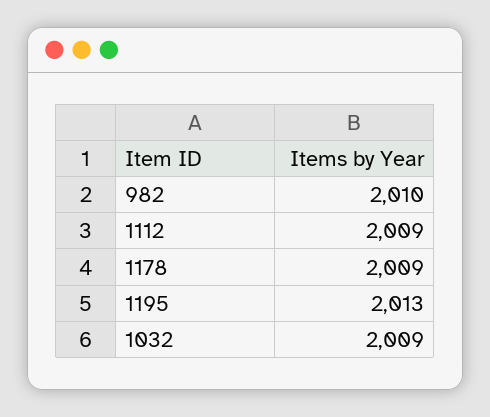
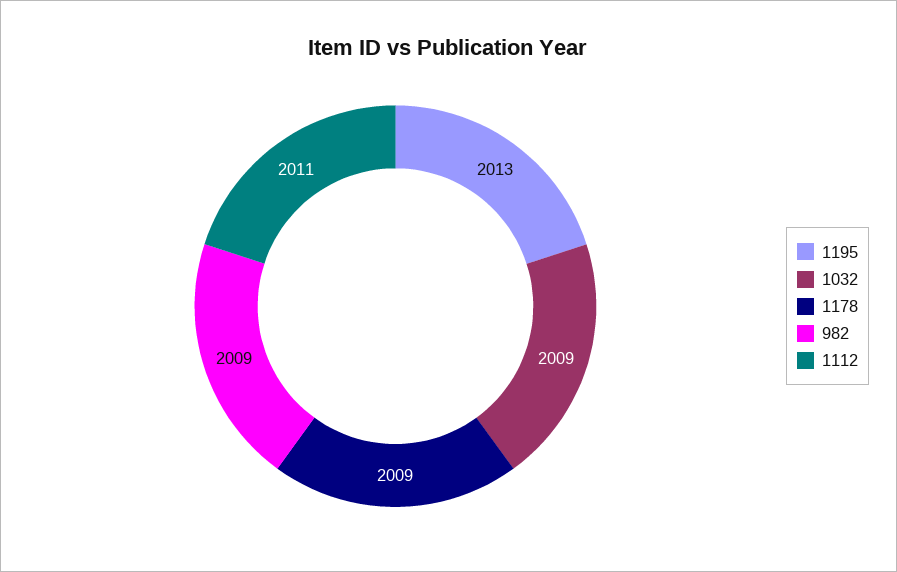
982: 2010 -> 2009
1112: 2009 -> 2011

